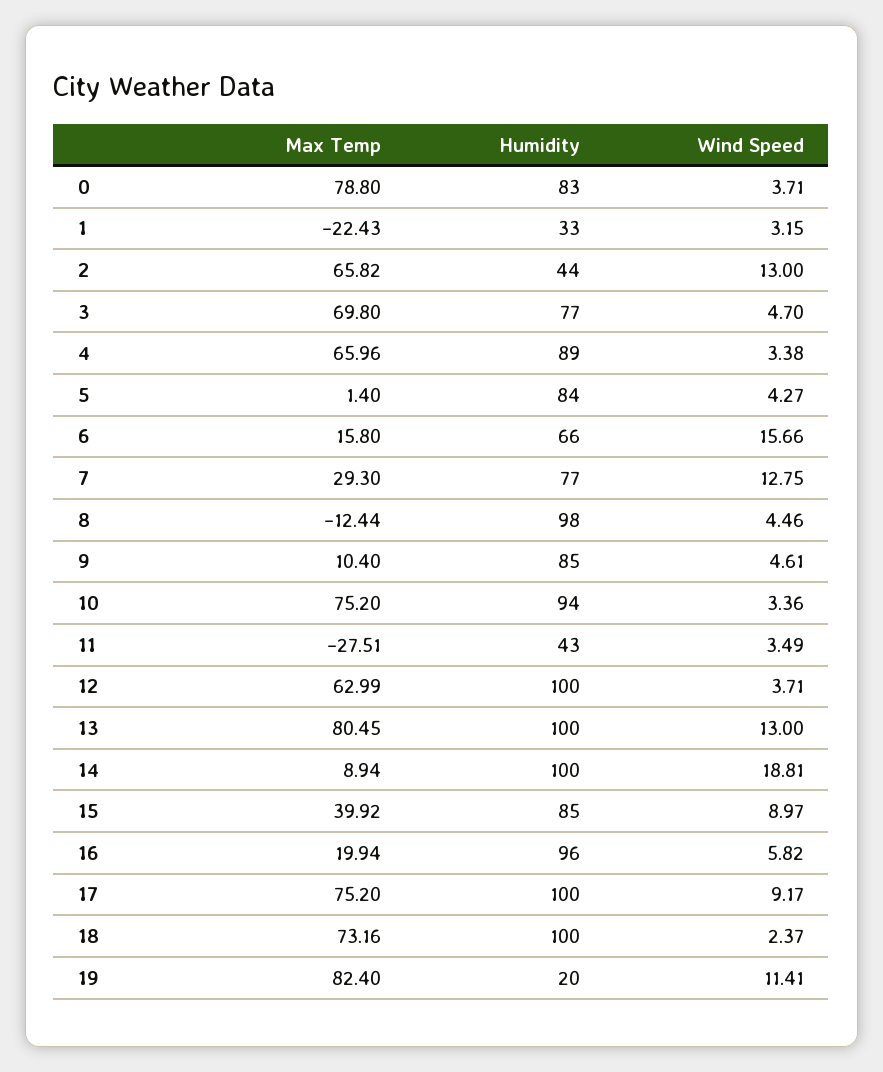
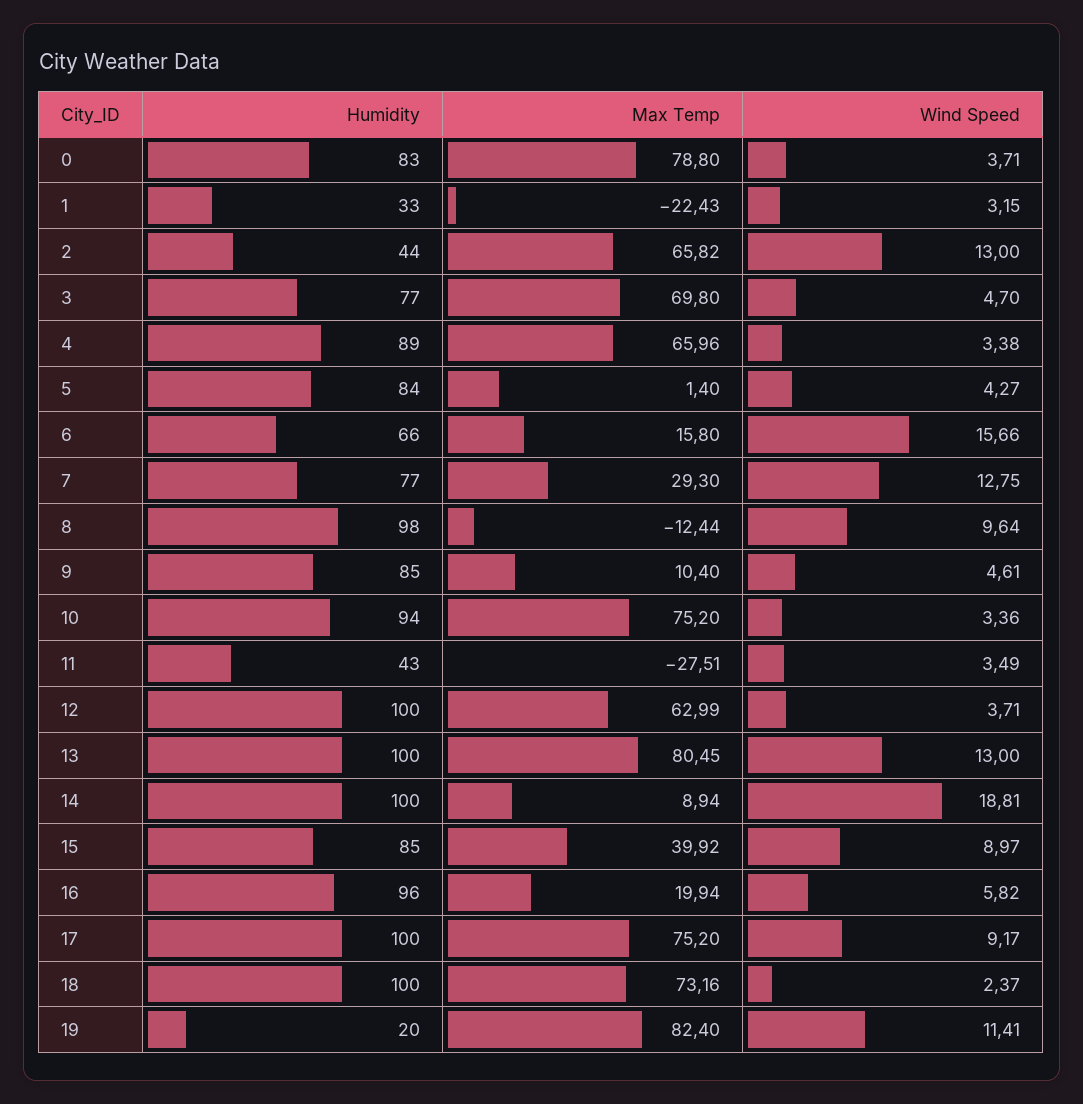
Wind Speed, 8: 4.46 -> 9.64

